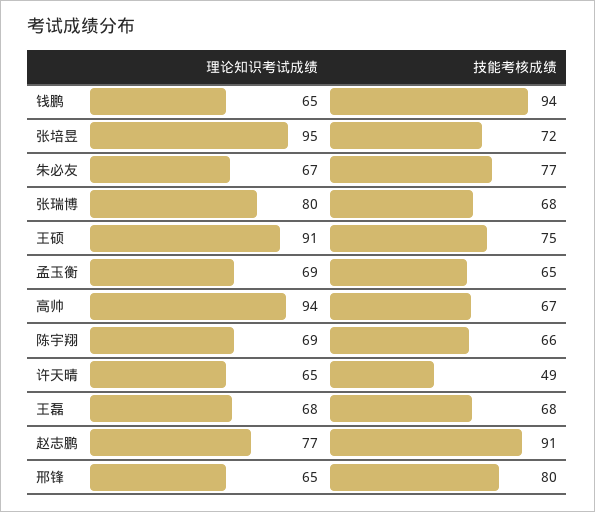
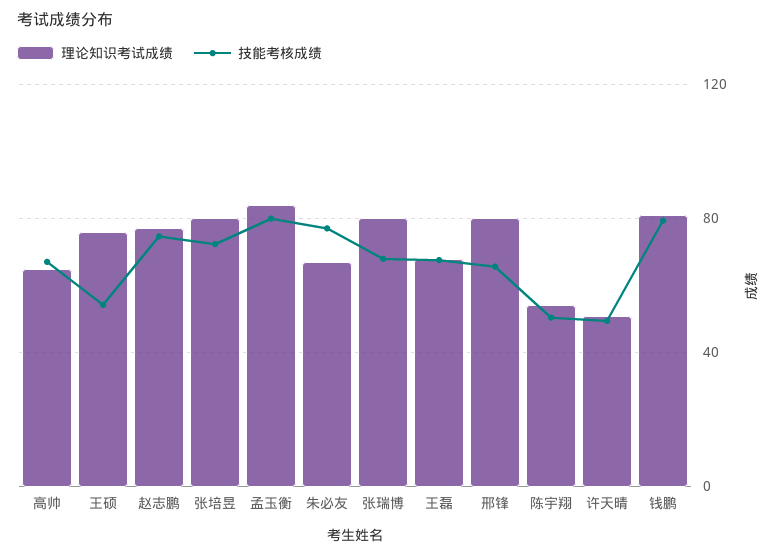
理论知识考试成绩, 钱鹏: 65 -> 80
技能考核成绩, 钱鹏: 94 -> 80
理论知识考试成绩, 张培昱: 95 -> 80
理论知识考试成绩, 王硕: 91 -> 75
技能考核成绩, 王硕: 75 -> 55
理论知识考试成绩, 孟玉衡: 69 -> 85
技能考核成绩, 孟玉衡: 65 -> 80
理论知识考试成绩, 高帅: 94 -> 65
理论知识考试成绩, 陈宇翔: 69 -> 55
技能考核成绩, 陈宇翔: 66 -> 50
理论知识考试成绩, 许天晴: 65 -> 50
技能考核成绩, 赵志鹏: 91 -> 75
理论知识考试成绩, 邢锋: 65 -> 80
技能考核成绩, 邢锋: 80 -> 65

